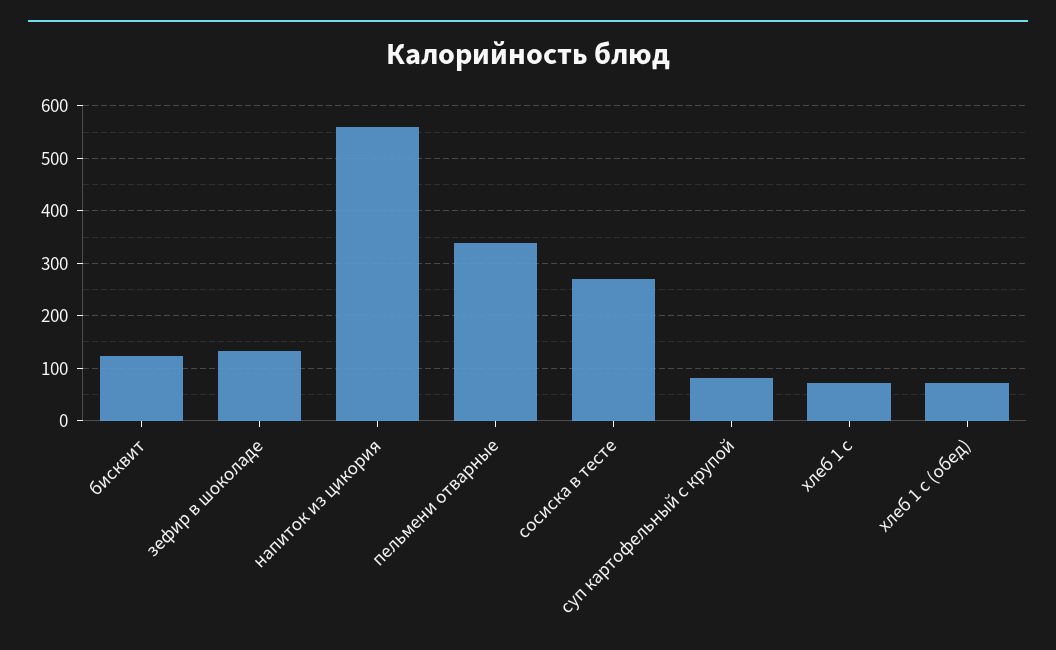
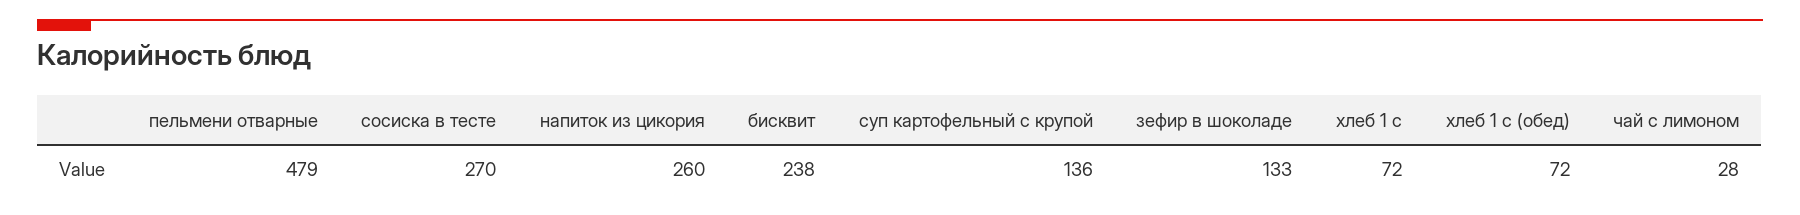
бисквит: 120 -> 238
напиток из цикория: 560 -> 260
пельмени отварные: 340 -> 479
суп картофельный с крупой: 80 -> 136
чай с лимоном: none -> 28

